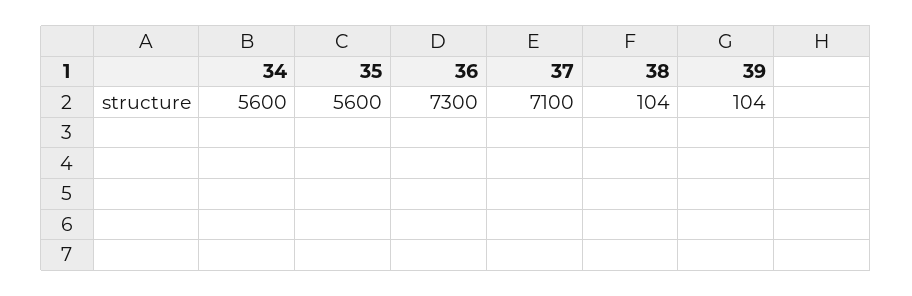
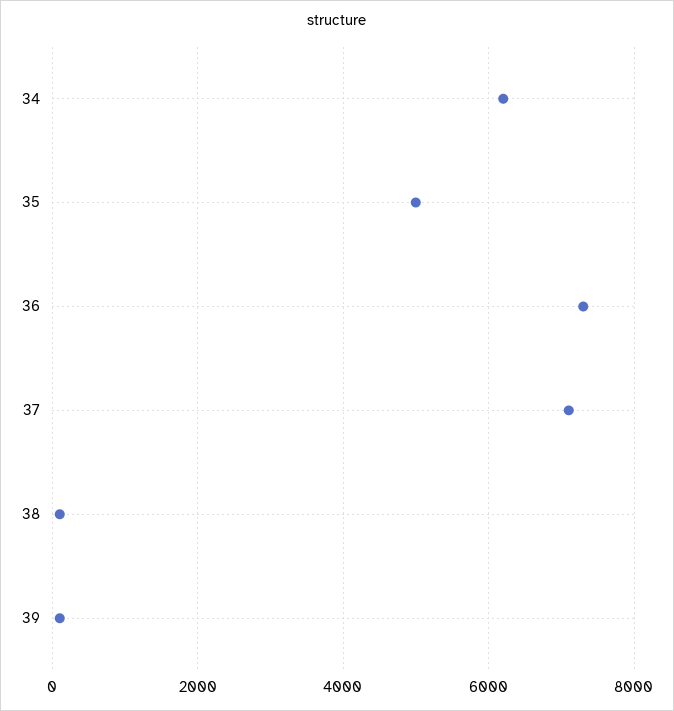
34: 5600 -> 6200
35: 5600 -> 5000

